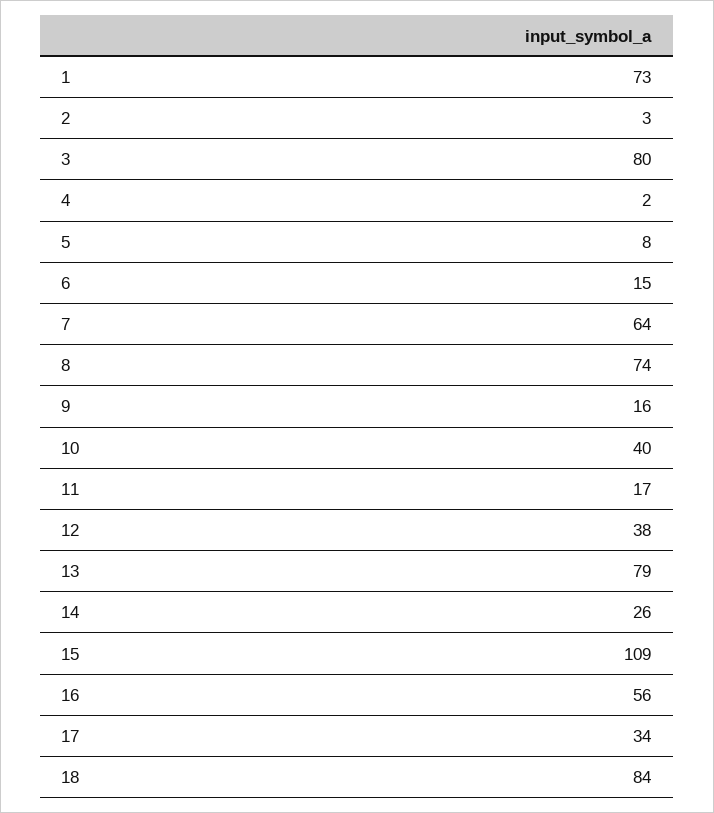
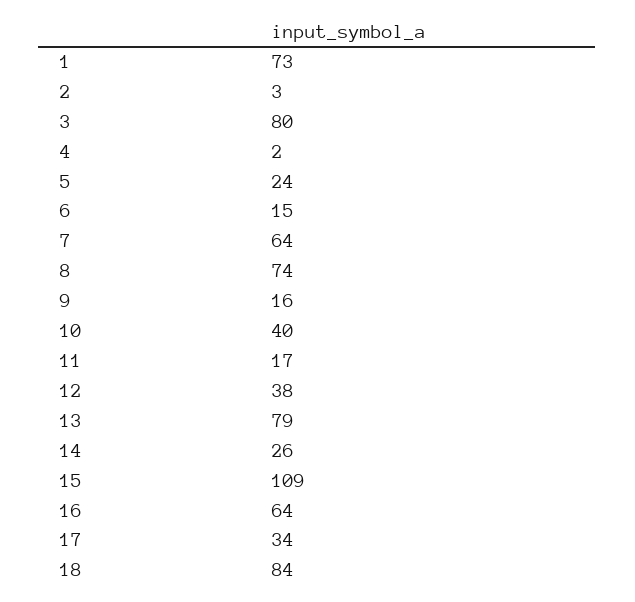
5: 8 -> 24
16: 56 -> 64

